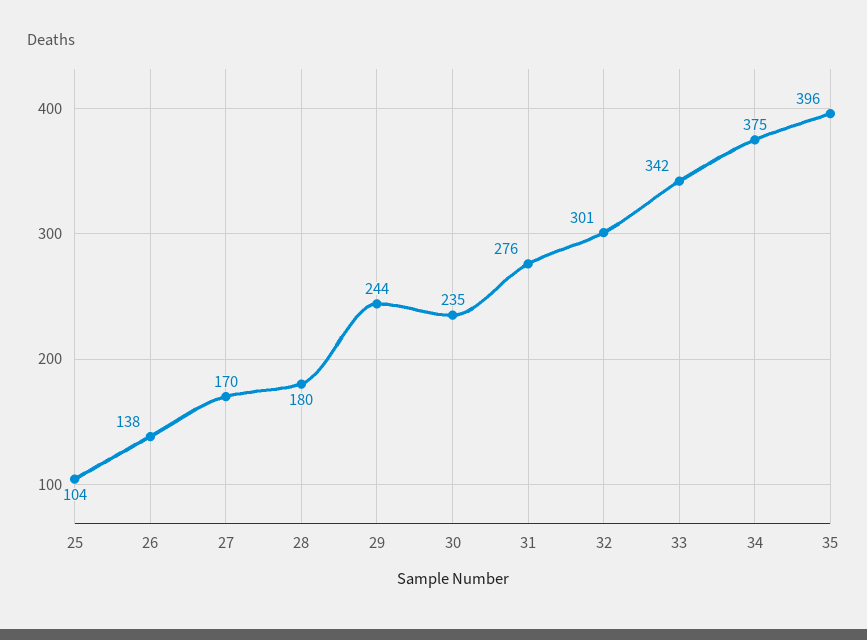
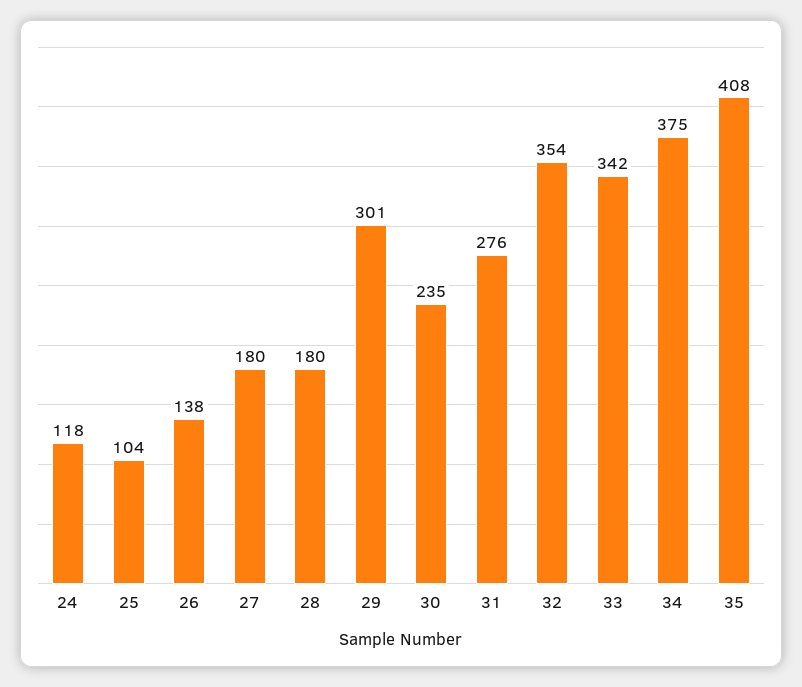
27: 170 -> 180
29: 244 -> 301
32: 301 -> 354
35: 396 -> 408
24: none -> 118

